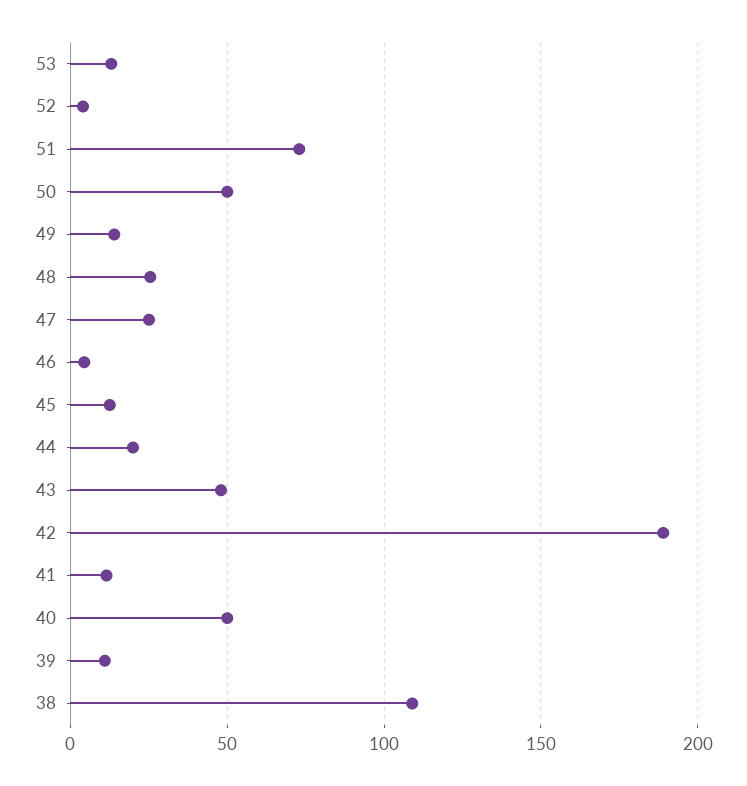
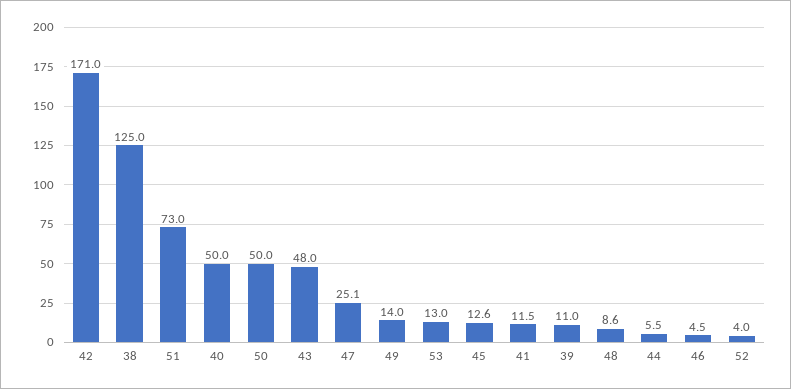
48: 25 -> 8.6
44: 20 -> 5.5
42: 190 -> 171
38: 110 -> 125

